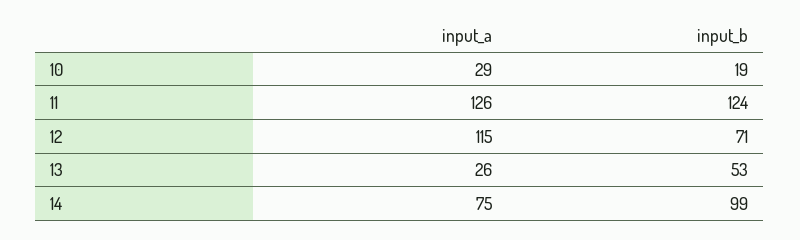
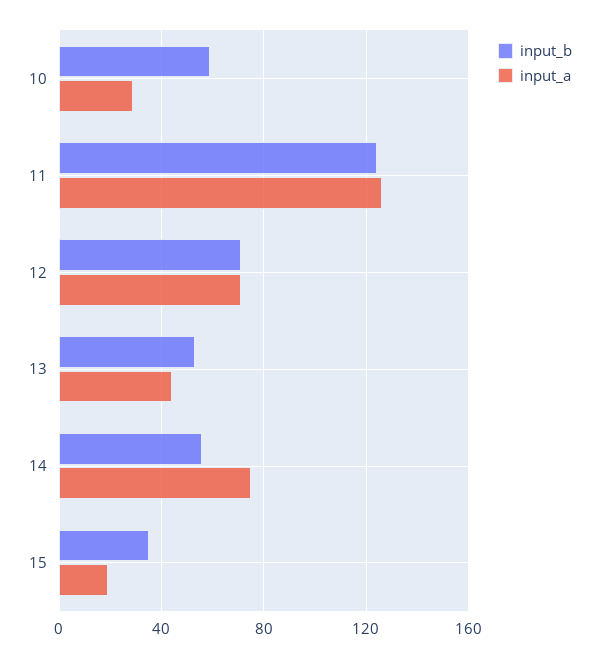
input_b, 10: 19 -> 60
input_a, 12: 115 -> 70
input_a, 13: 26 -> 45
input_b, 14: 99 -> 55
input_b, 15: none -> 35
input_a, 15: none -> 20

